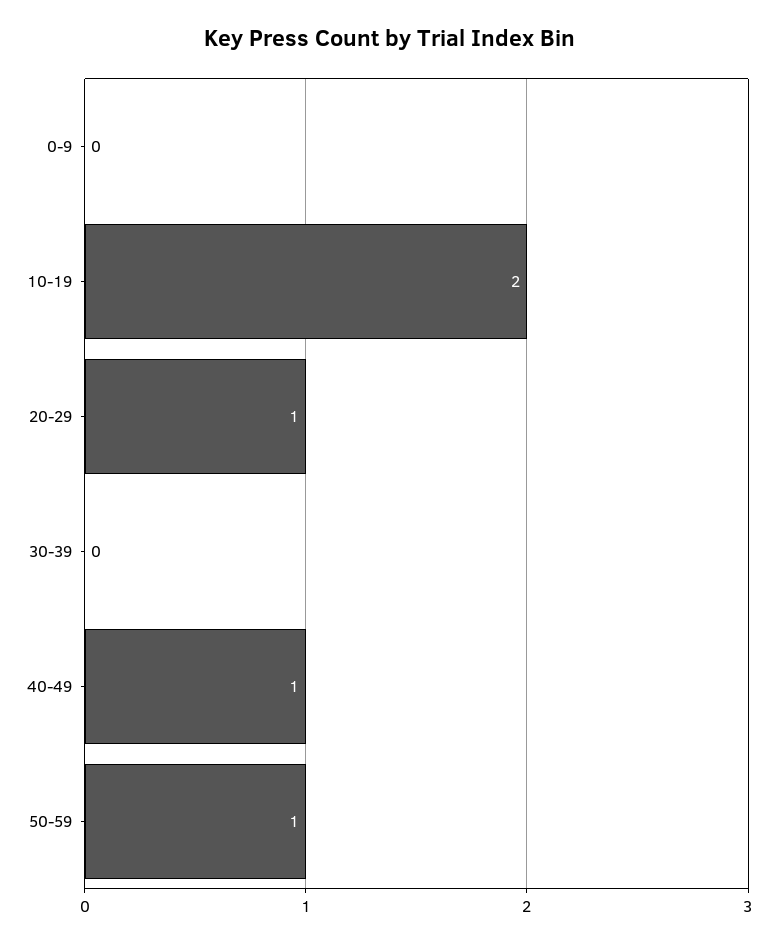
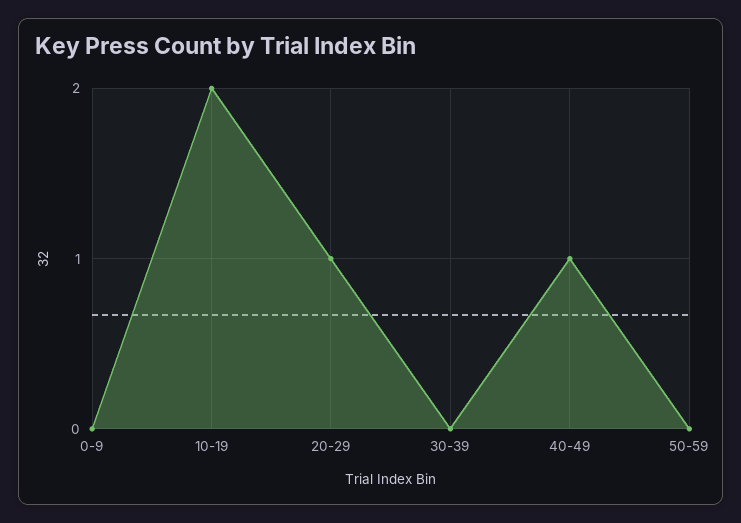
50-59: 1 -> 0

